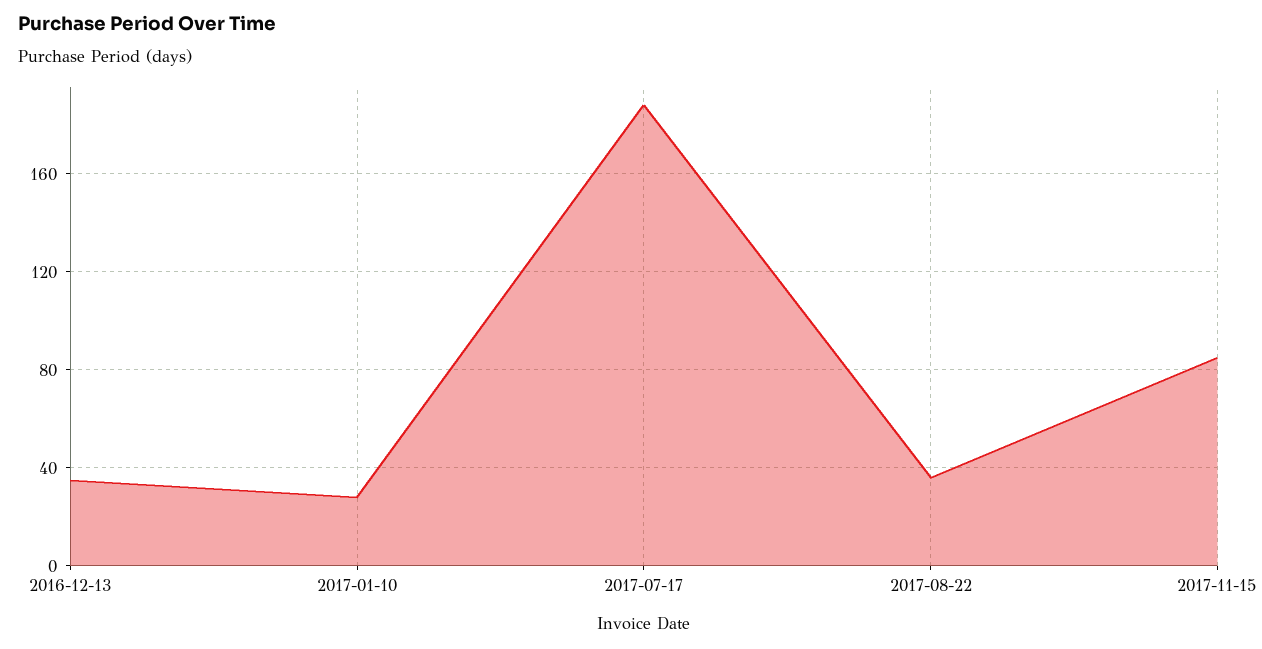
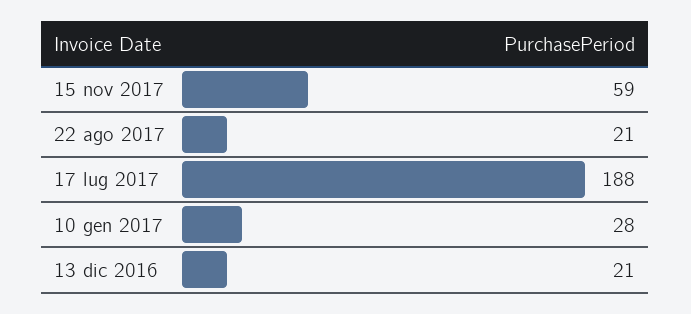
2016-12-13: 35 -> 21
2017-08-22: 35 -> 21
2017-11-15: 85 -> 59

